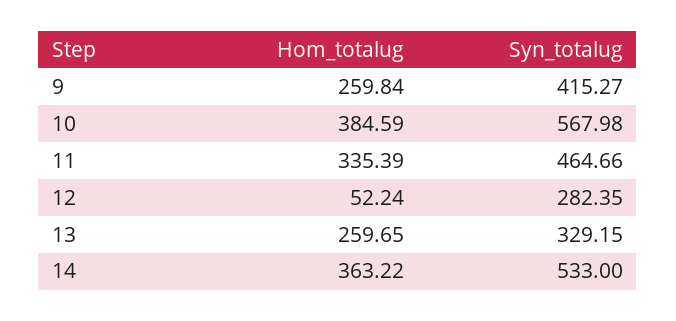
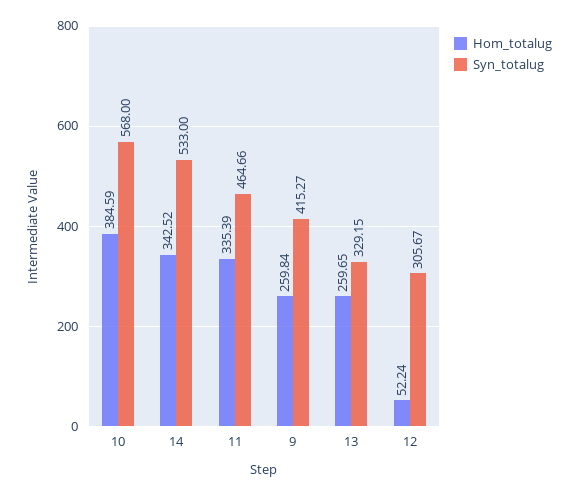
Syn_totalug, 10: 567.98 -> 568
Syn_totalug, 12: 282.35 -> 305.67
Hom_totalug, 14: 363.22 -> 342.52

